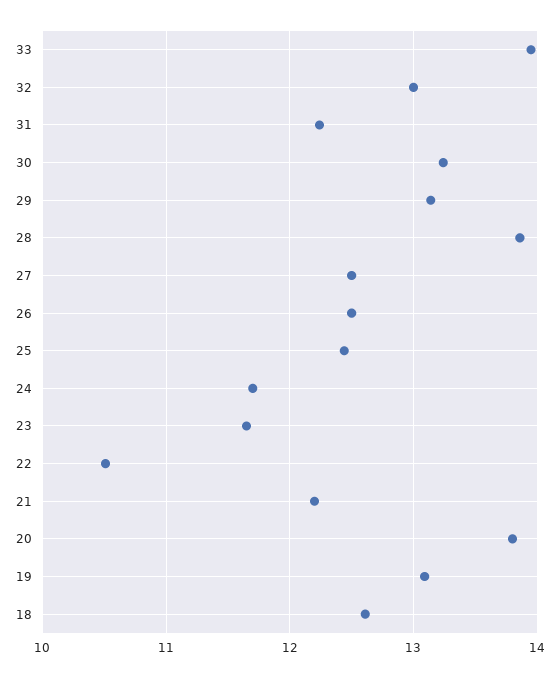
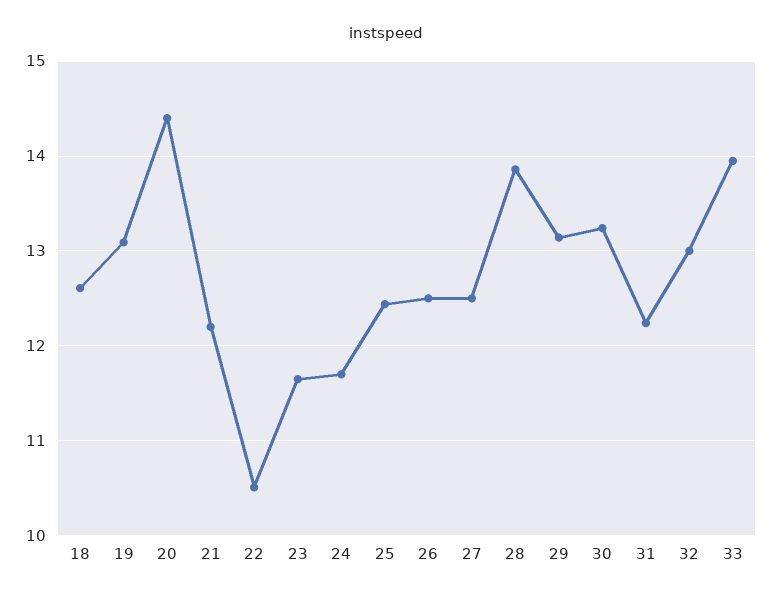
20: 13.8 -> 14.4

